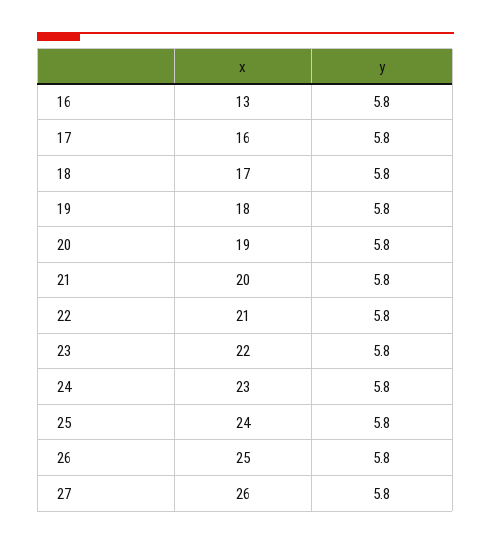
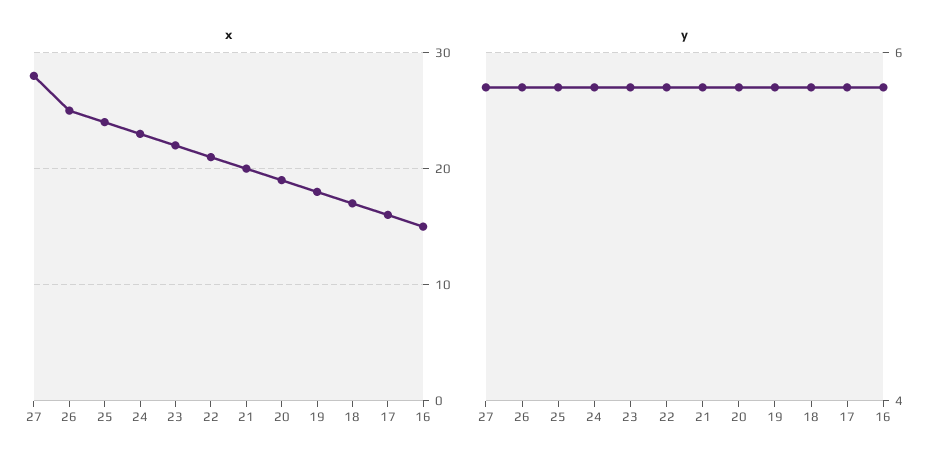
x, 16: 13 -> 15
x, 27: 26 -> 28

